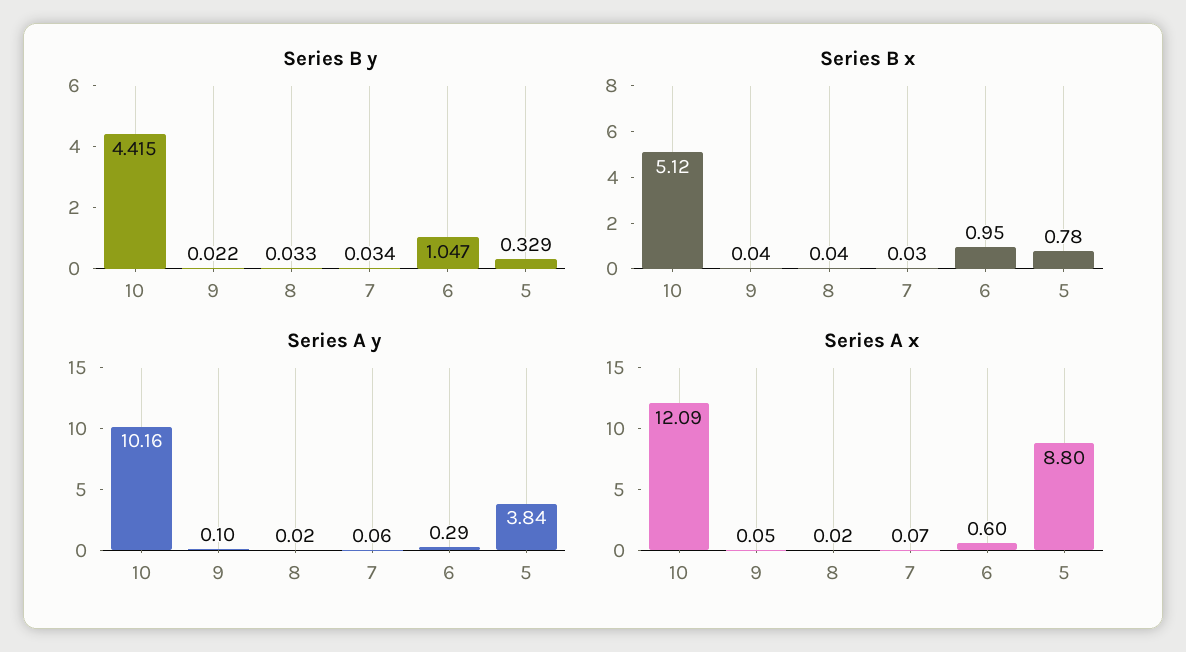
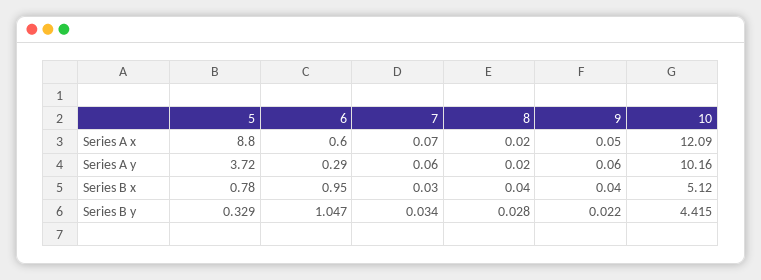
Series B y, 8: 0.033 -> 0.028
Series A y, 9: 0.1 -> 0.06
Series A y, 5: 3.84 -> 3.72

